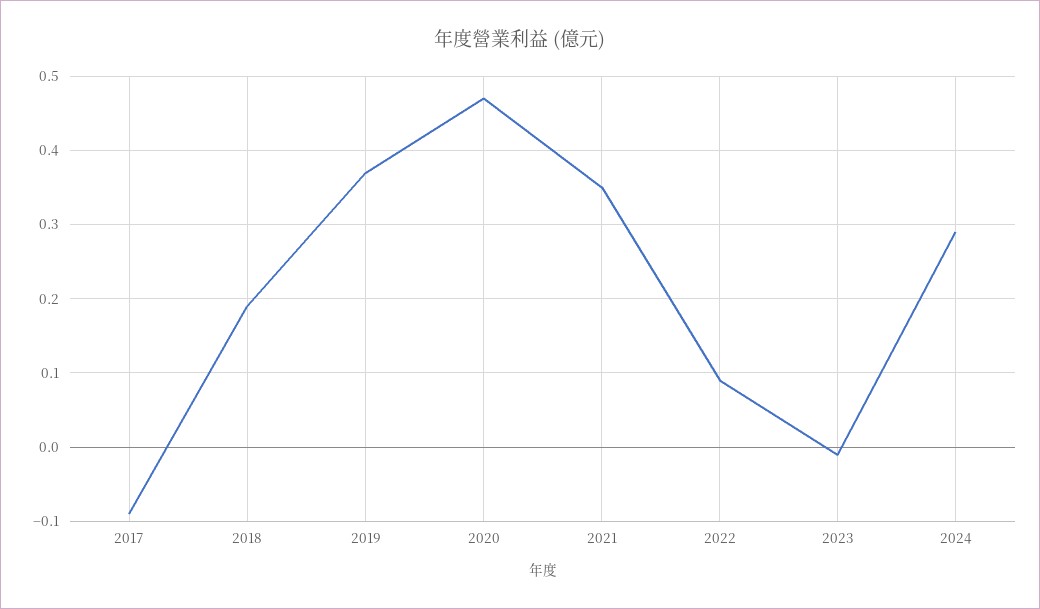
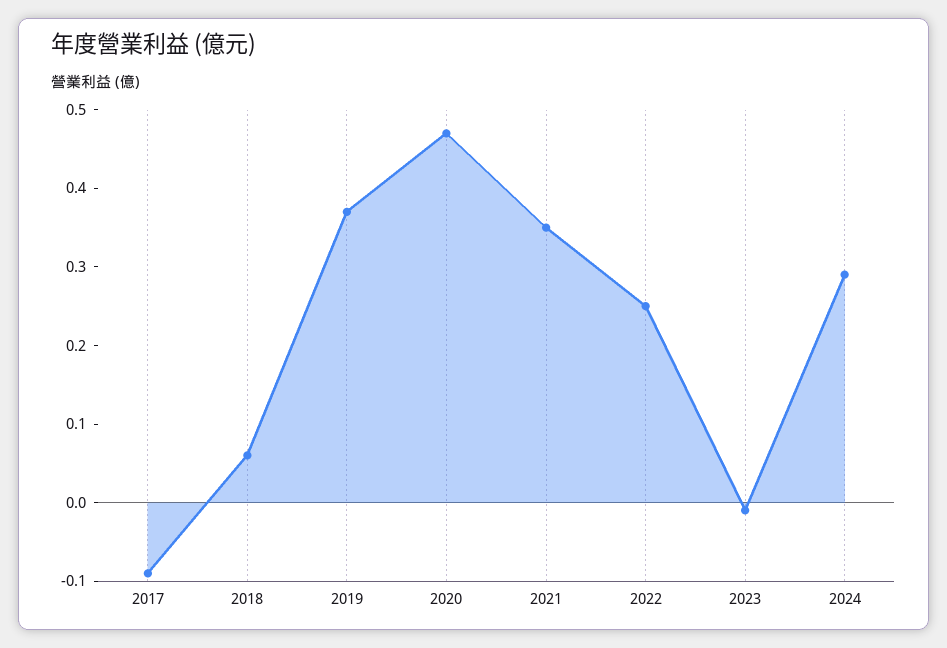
2018: 0.19 -> 0.05
2022: 0.09 -> 0.25

